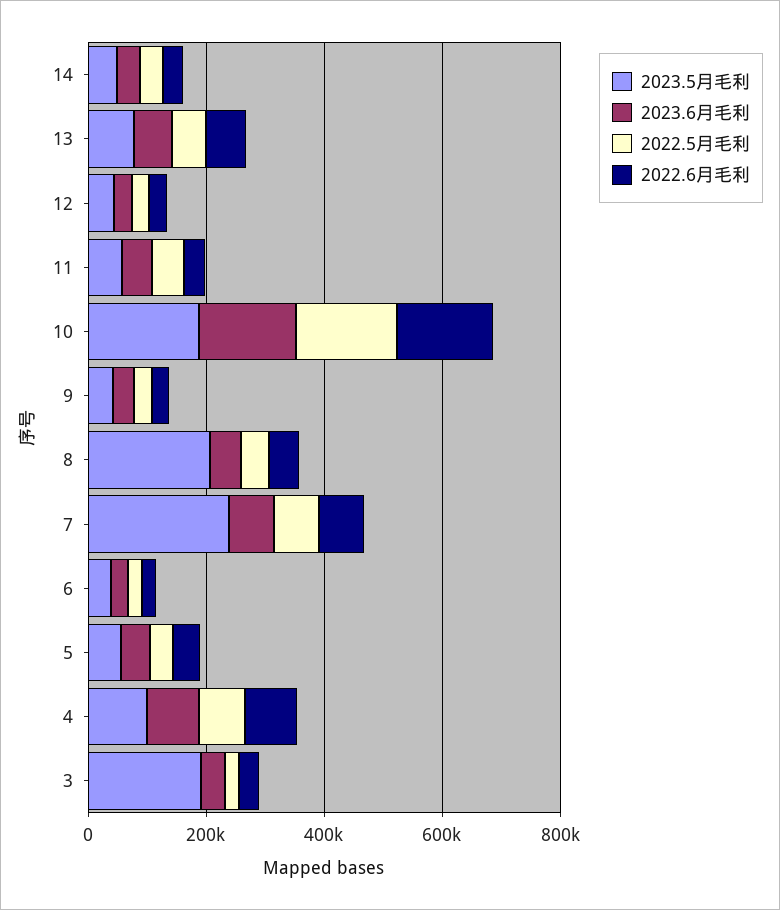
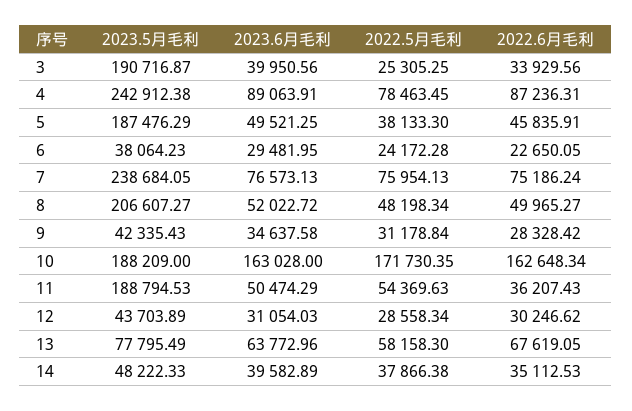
2023.5月毛利, 11: 50000 -> 188794.53
2023.5月毛利, 5: 50000 -> 187476.29
2023.5月毛利, 4: 100000 -> 242912.38

